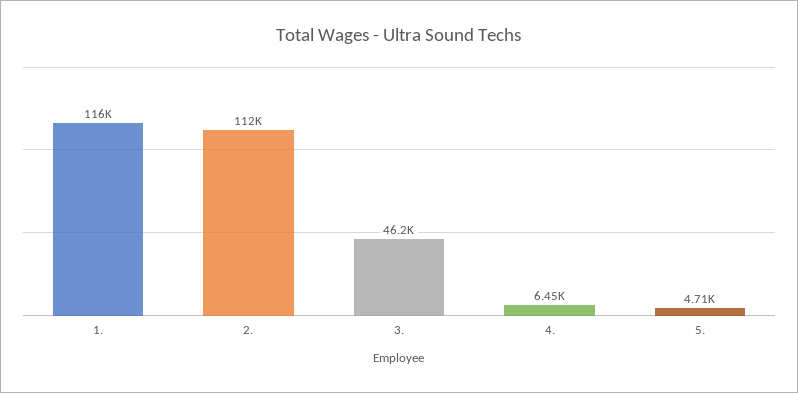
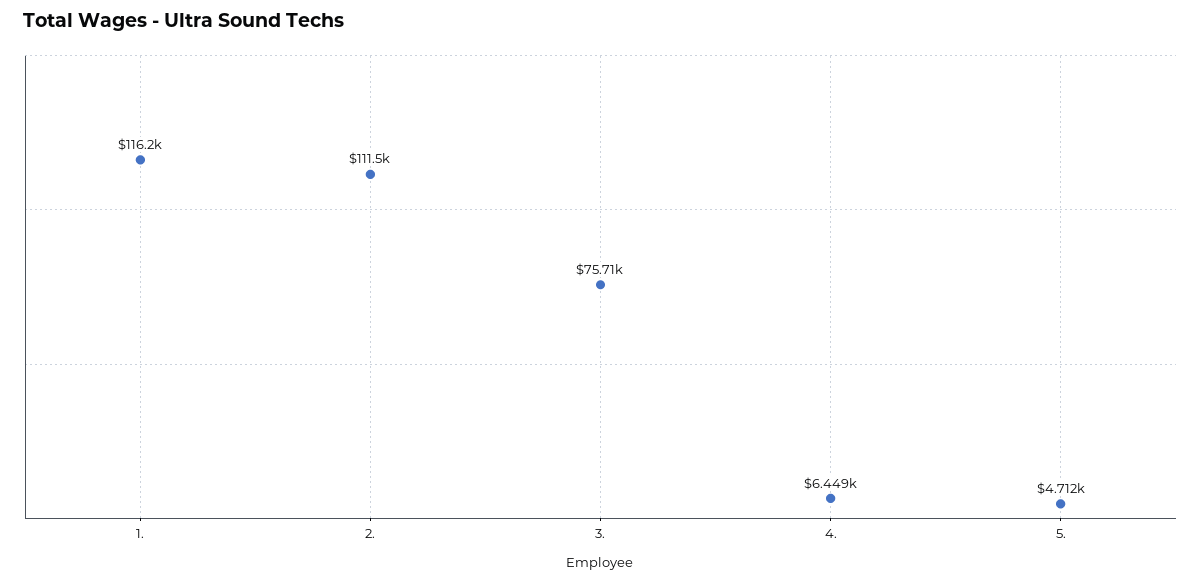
3.: 46200 -> 75710

